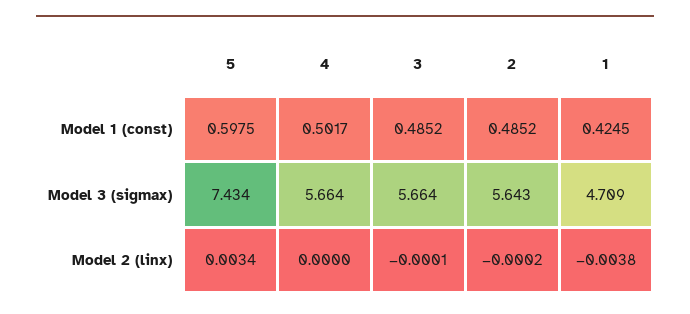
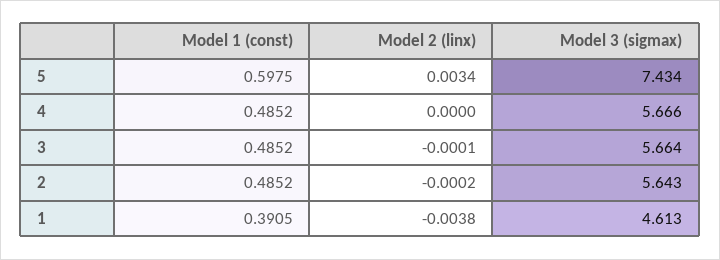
4, Model 1 (const): 0.5017 -> 0.4852
1, Model 1 (const): 0.4245 -> 0.3905
4, Model 3 (sigmax): 5.664 -> 5.666
1, Model 3 (sigmax): 4.709 -> 4.613

